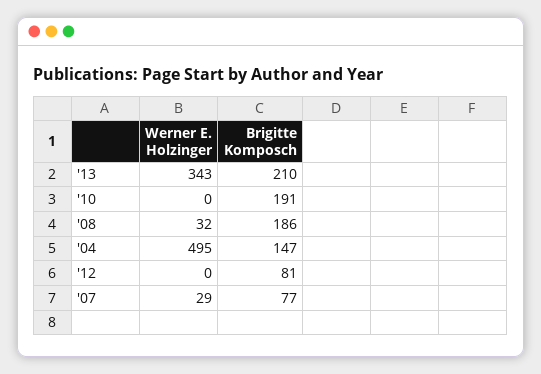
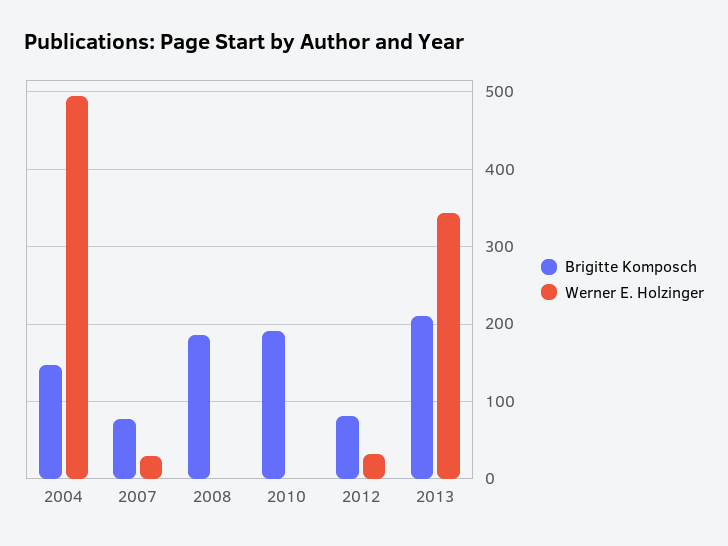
Werner E. Holzinger, '08: 32 -> 0
Werner E. Holzinger, '12: 0 -> 30

